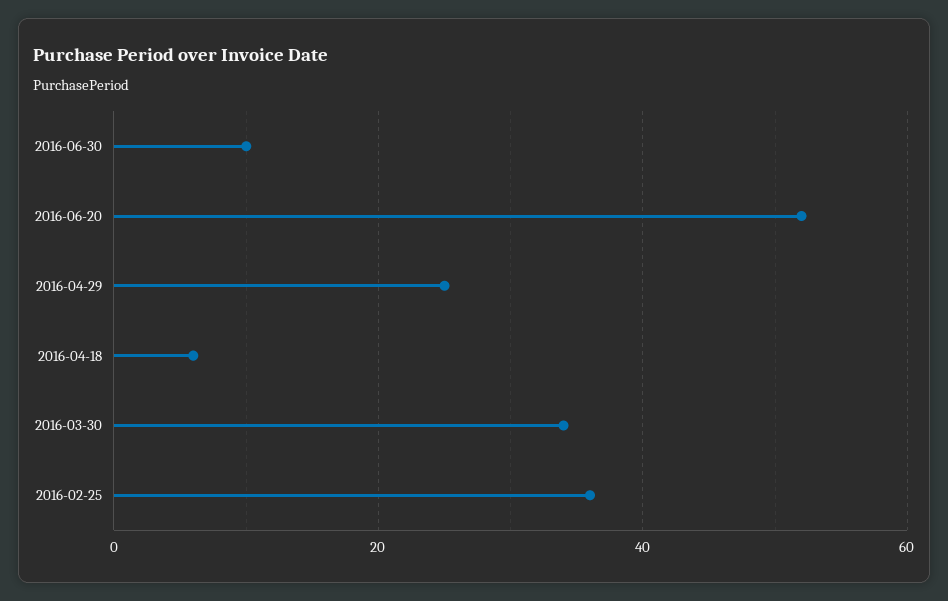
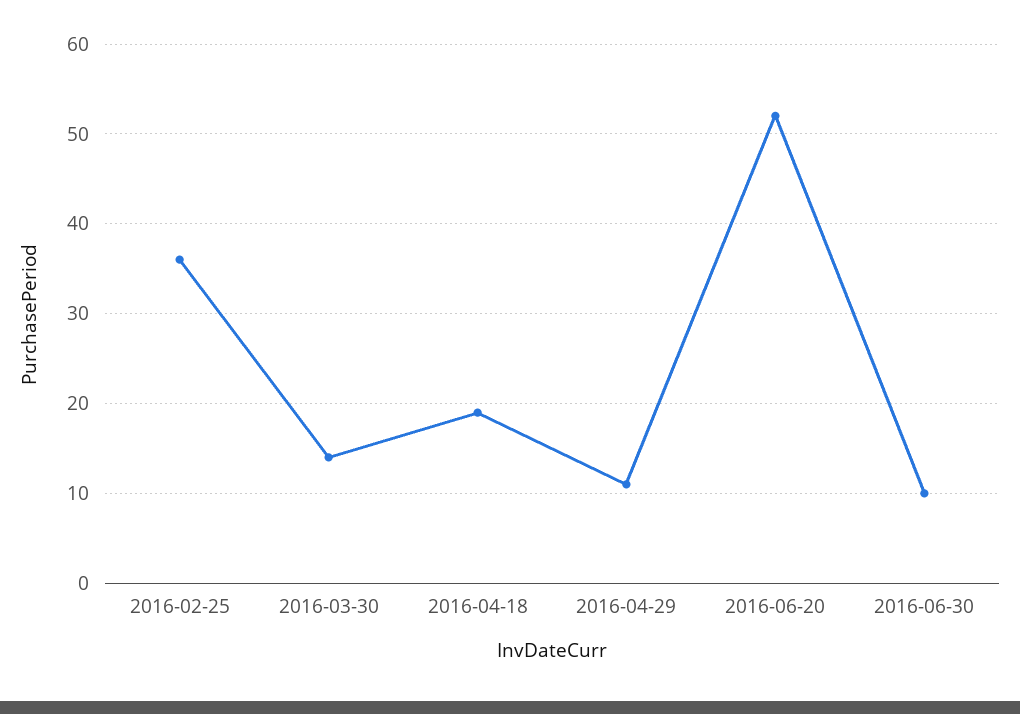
2016-04-29: 25 -> 11
2016-04-18: 5 -> 19
2016-03-30: 35 -> 14

